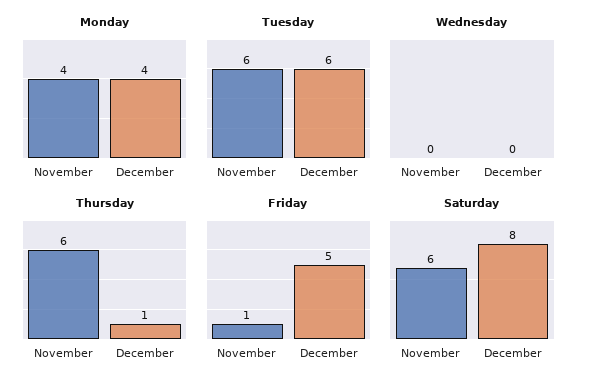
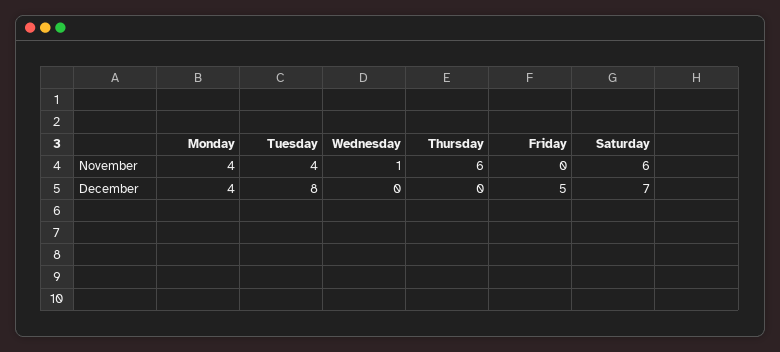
Tuesday, November: 6 -> 4
Tuesday, December: 6 -> 8
Wednesday, November: 0 -> 1
Thursday, December: 1 -> 0
Friday, November: 1 -> 0
Saturday, December: 8 -> 7

